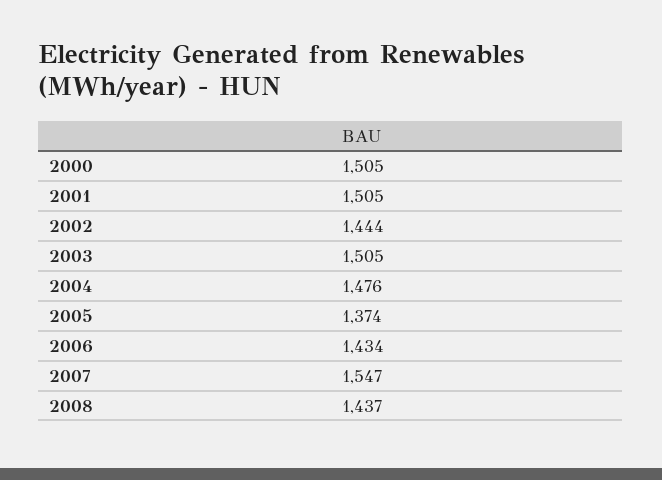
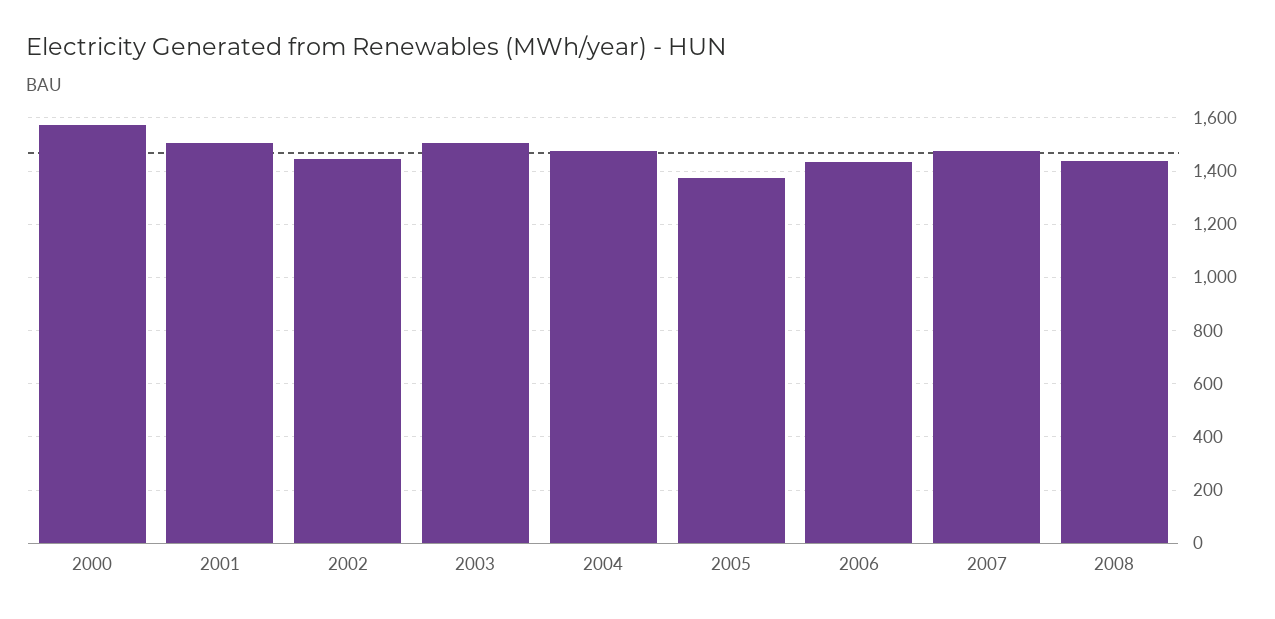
2000: 1505 -> 1575
2007: 1547 -> 1475

